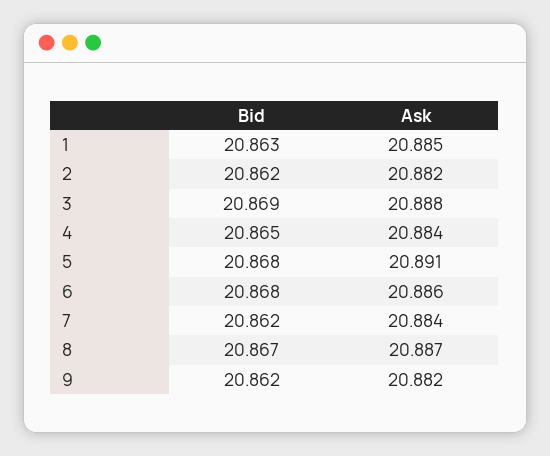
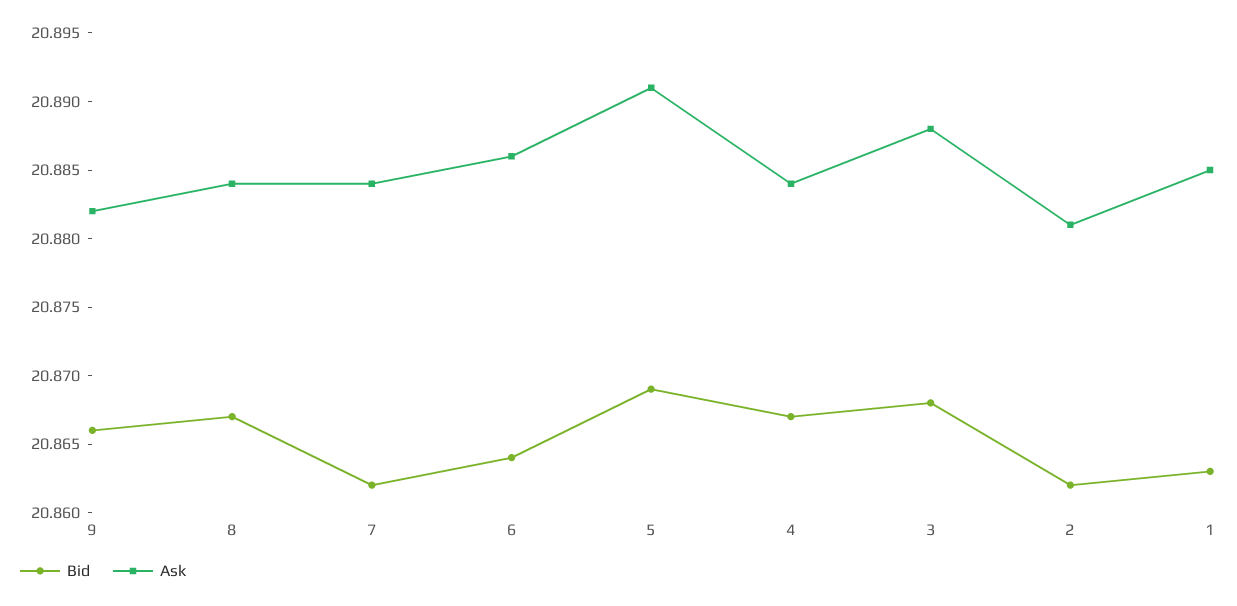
Ask, 2: 20.882 -> 20.881
Bid, 3: 20.869 -> 20.868
Bid, 4: 20.865 -> 20.867
Bid, 5: 20.868 -> 20.869
Bid, 6: 20.868 -> 20.864
Ask, 8: 20.887 -> 20.884
Bid, 9: 20.862 -> 20.866

